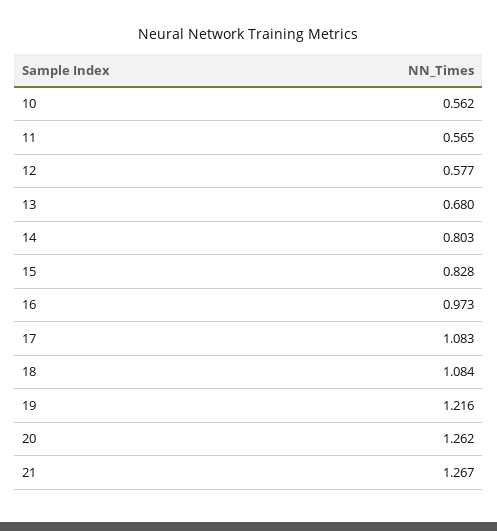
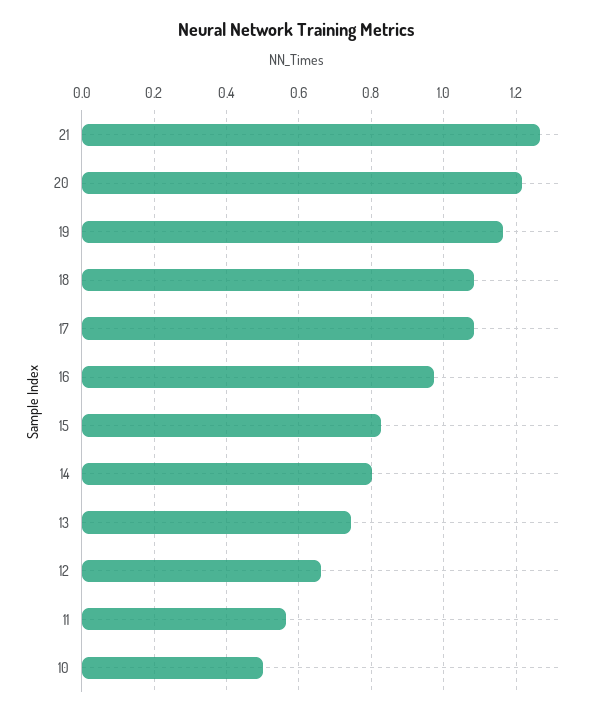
10: 0.562 -> 0.5
12: 0.577 -> 0.66
13: 0.68 -> 0.74
19: 1.216 -> 1.16
20: 1.262 -> 1.22

